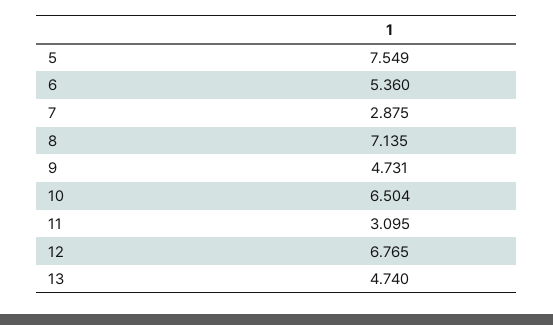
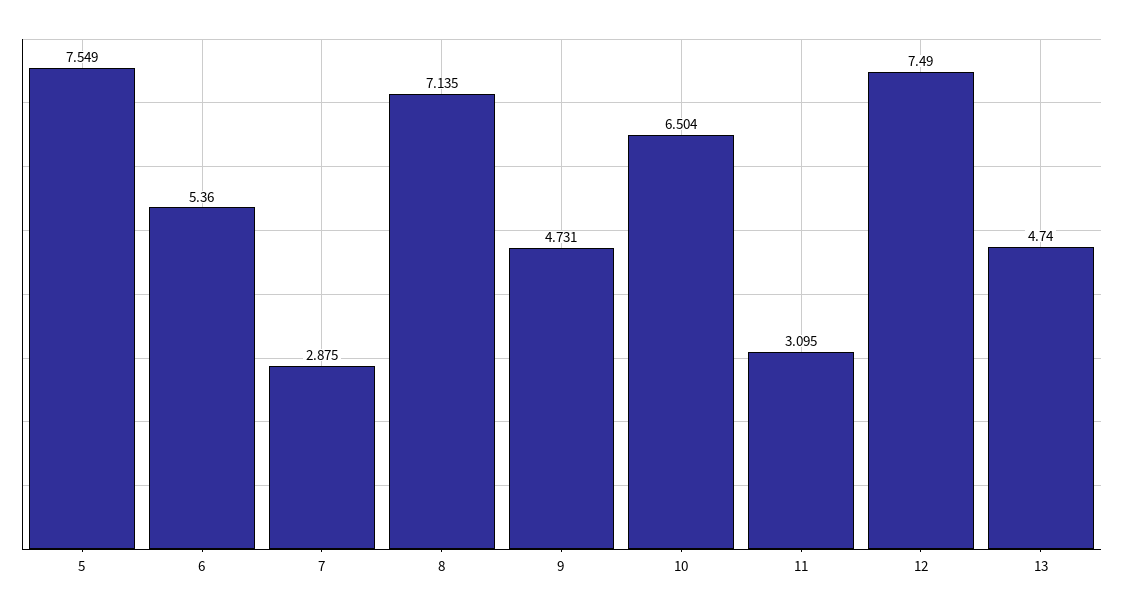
12: 6.765 -> 7.49

